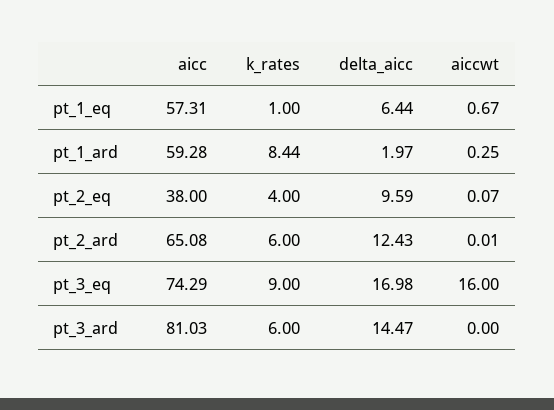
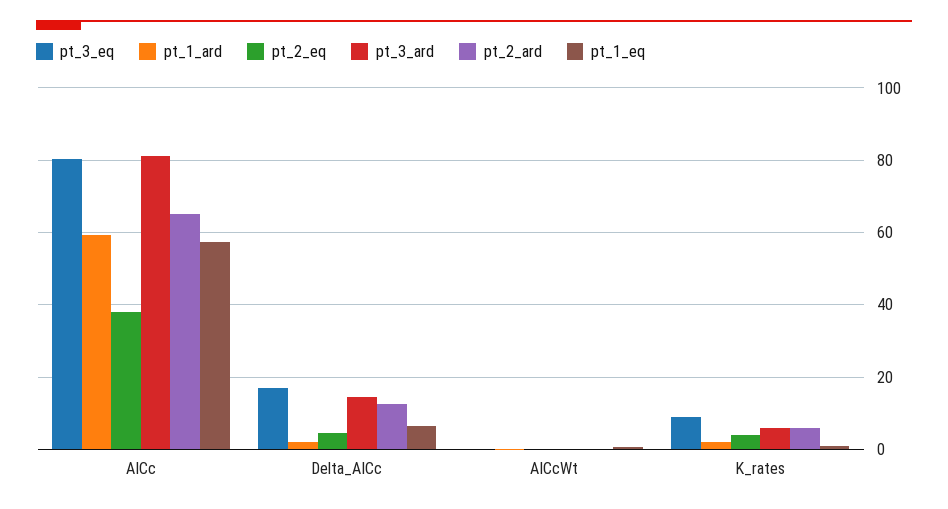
pt_1_ard, k_rates: 8.44 -> 2
pt_2_eq, delta_aicc: 9.59 -> 4
pt_3_eq, aicc: 74.29 -> 80
pt_3_eq, aiccwt: 16 -> 0

